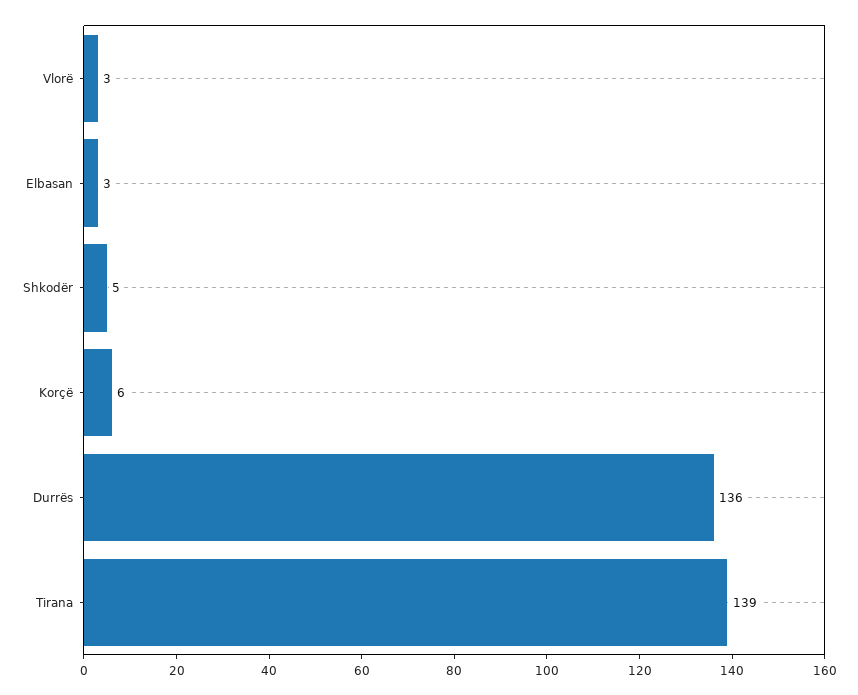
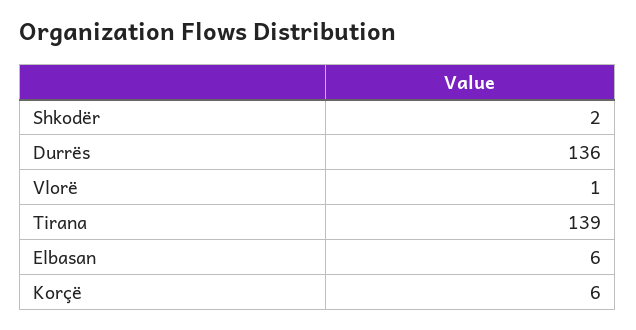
Vlorë: 3 -> 1
Elbasan: 3 -> 6
Shkodër: 5 -> 2

